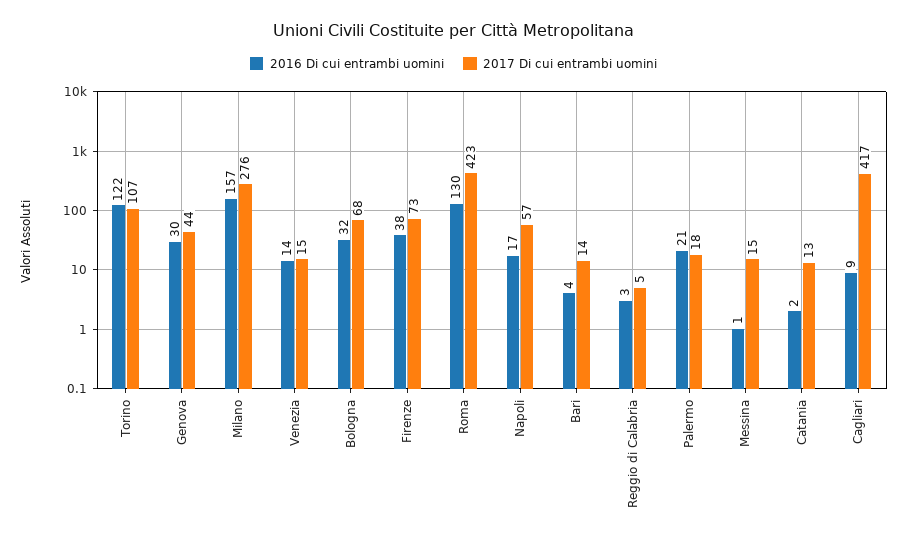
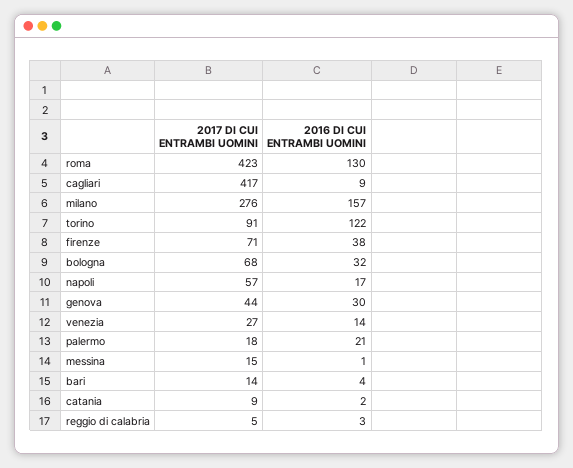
2017 Di cui entrambi uomini, Torino: 107 -> 91
2017 Di cui entrambi uomini, Venezia: 15 -> 27
2017 Di cui entrambi uomini, Firenze: 73 -> 71
2017 Di cui entrambi uomini, Catania: 13 -> 9

